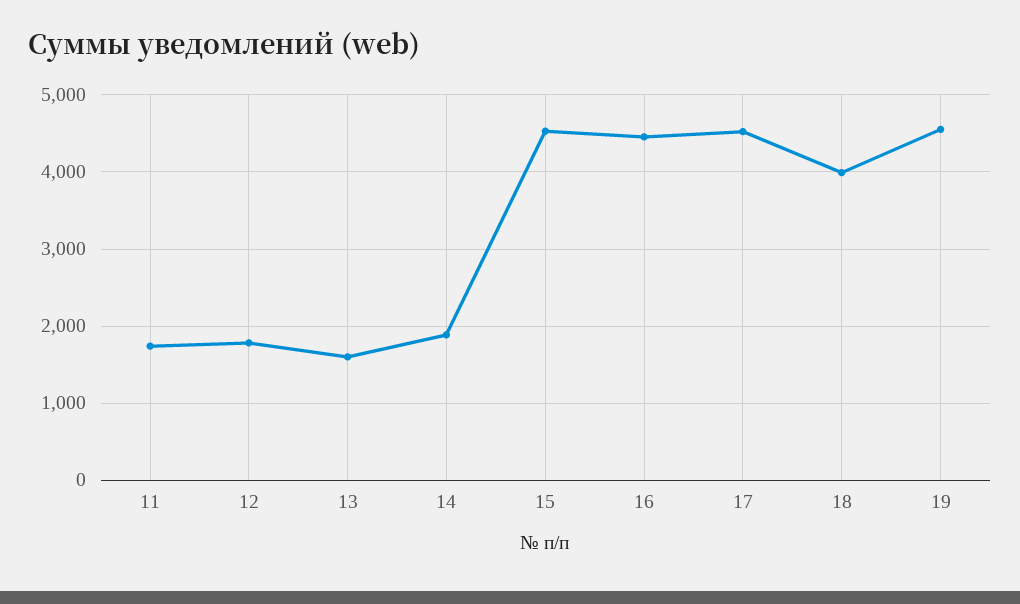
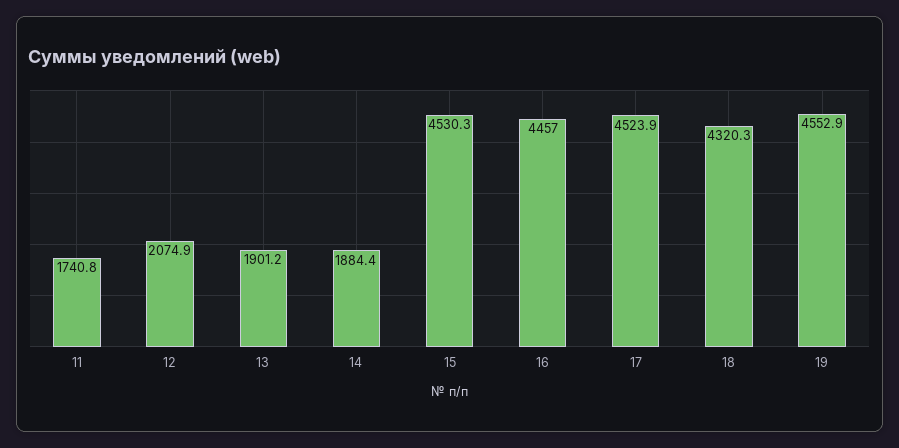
12: 1800 -> 2074.9
13: 1600 -> 1901.2
18: 4000 -> 4320.3

